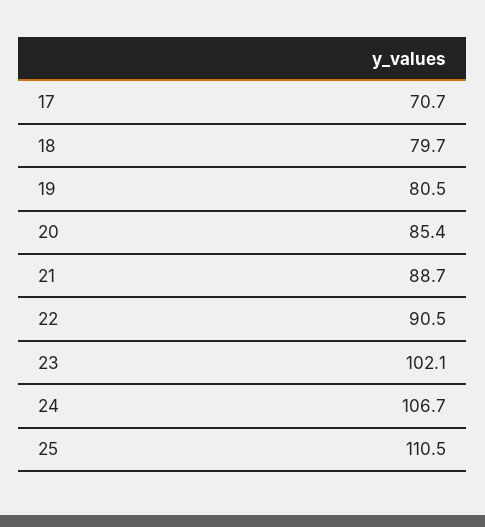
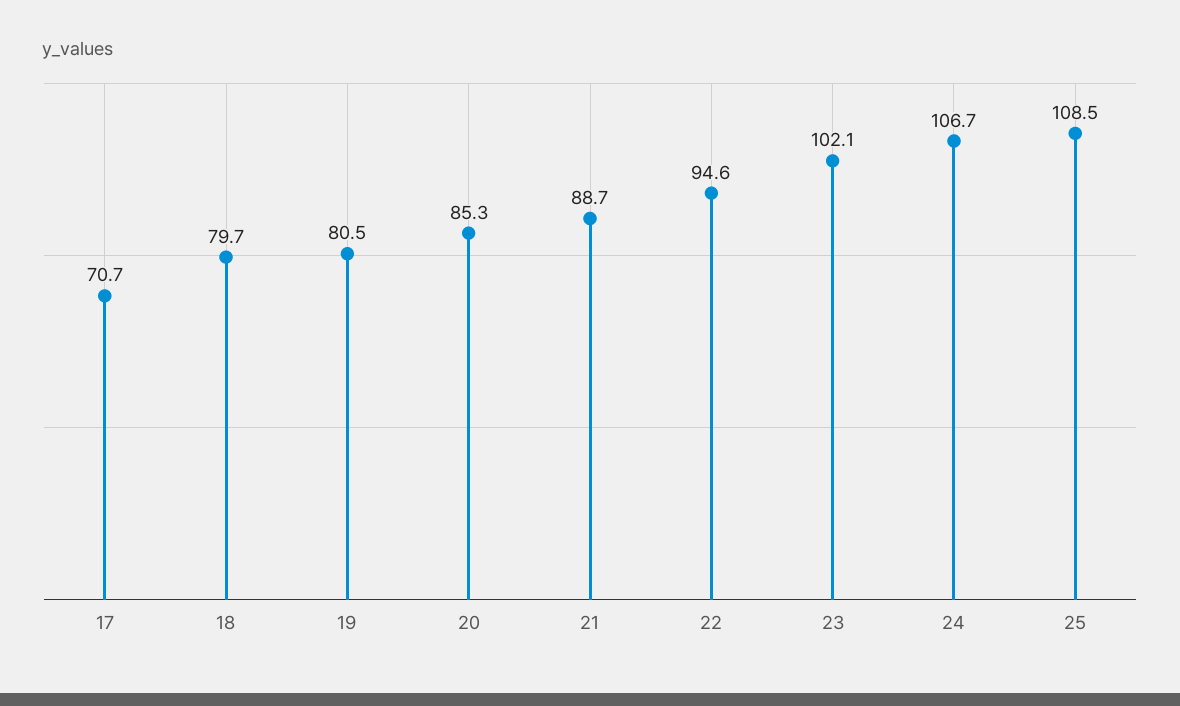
20: 85.4 -> 85.3
22: 90.5 -> 94.6
25: 110.5 -> 108.5

